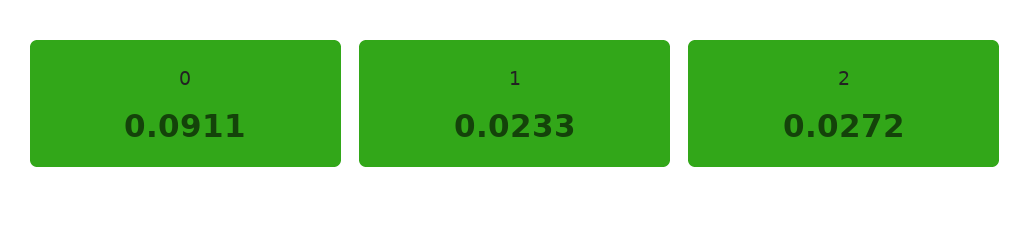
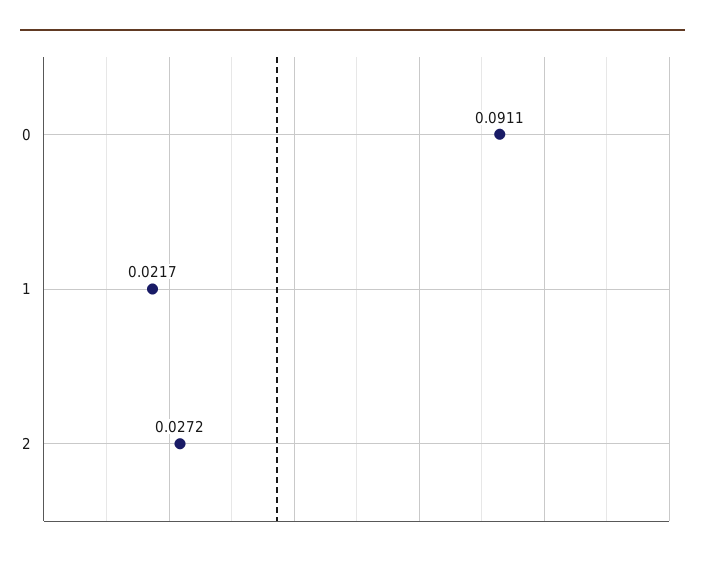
1: 0.0233 -> 0.0217

